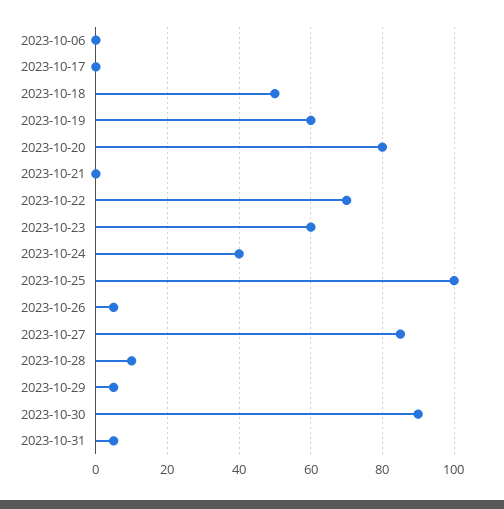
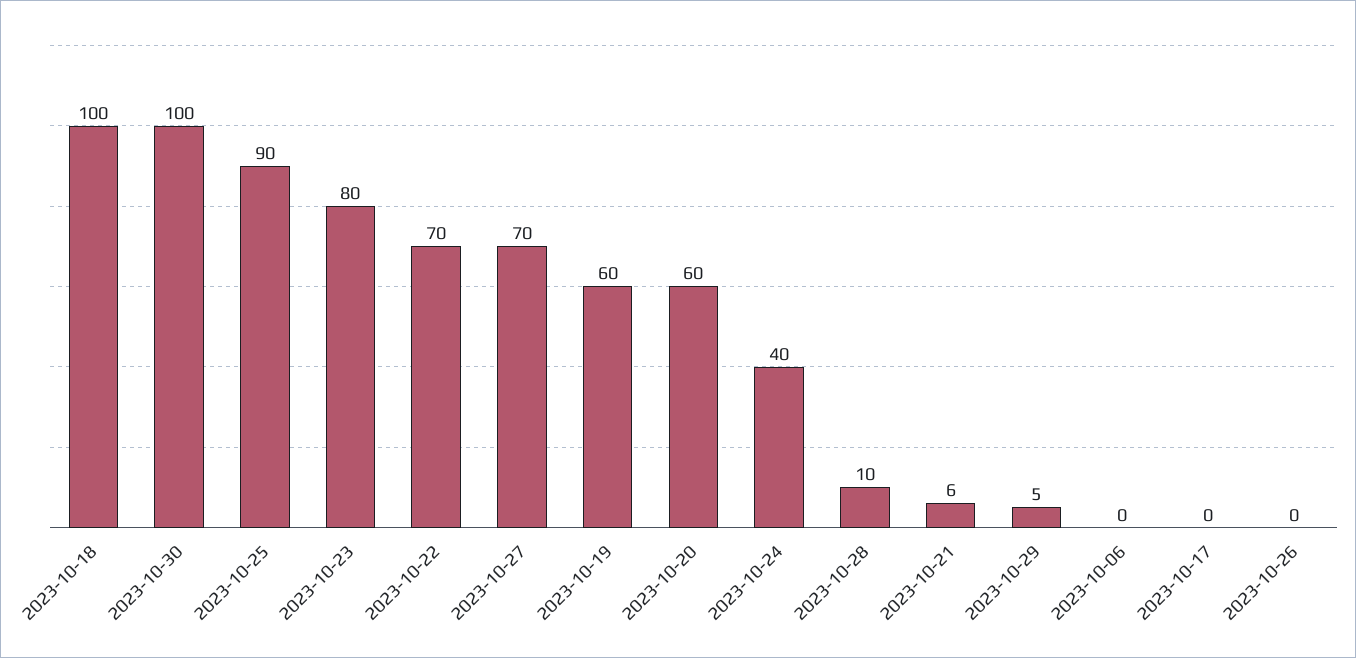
2023-10-18: 50 -> 100
2023-10-20: 80 -> 60
2023-10-21: 0 -> 6
2023-10-23: 60 -> 80
2023-10-25: 100 -> 90
2023-10-26: 5 -> 0
2023-10-27: 85 -> 70
2023-10-30: 90 -> 100
2023-10-31: 5 -> none

